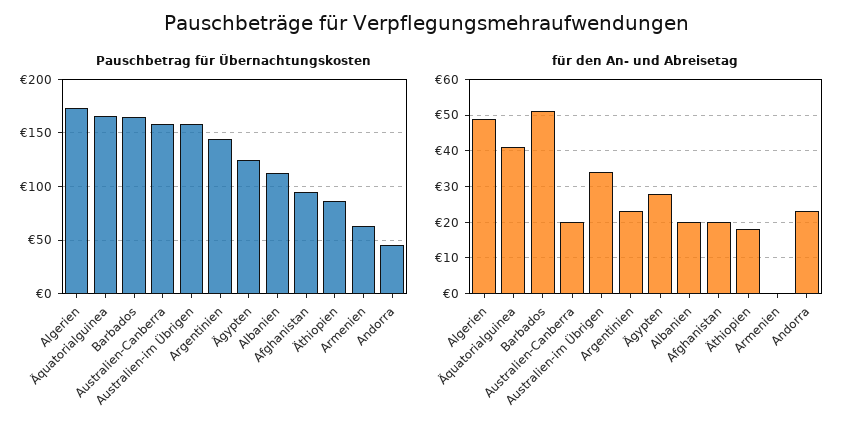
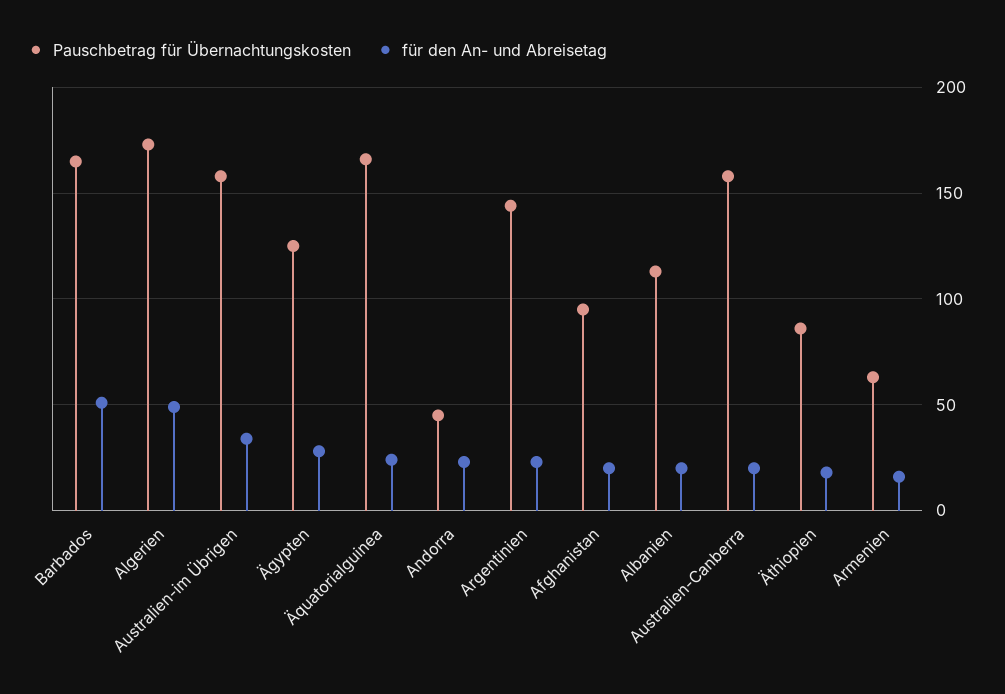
für den An- und Abreisetag, Äquatorialguinea: 40 -> 25
für den An- und Abreisetag, Armenien: 0 -> 15

